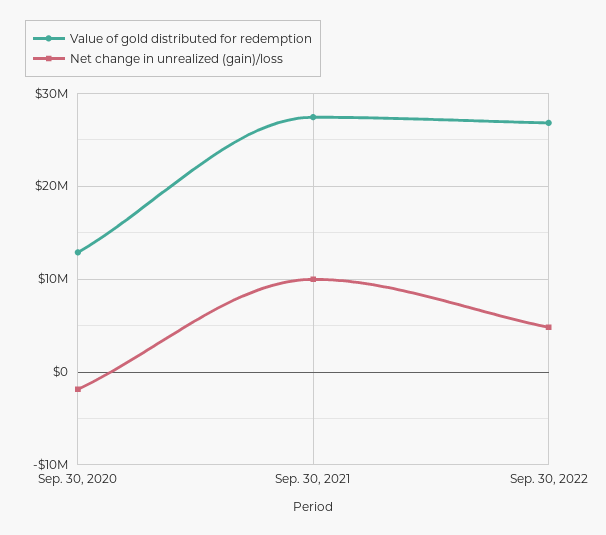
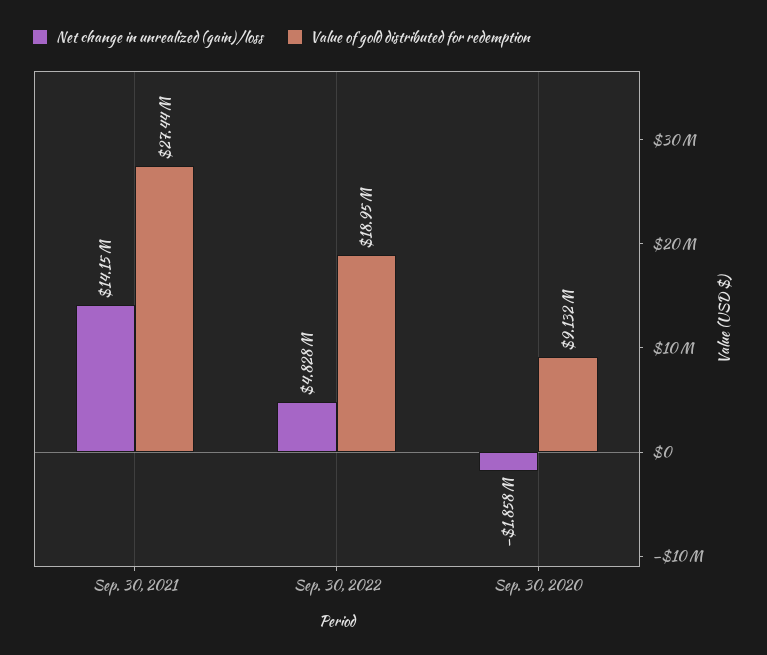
Value of gold distributed for redemption, Sep. 30, 2020: 13000000 -> 9132000
Net change in unrealized (gain)/loss, Sep. 30, 2021: 10000000 -> 14150000
Value of gold distributed for redemption, Sep. 30, 2022: 27000000 -> 18950000

